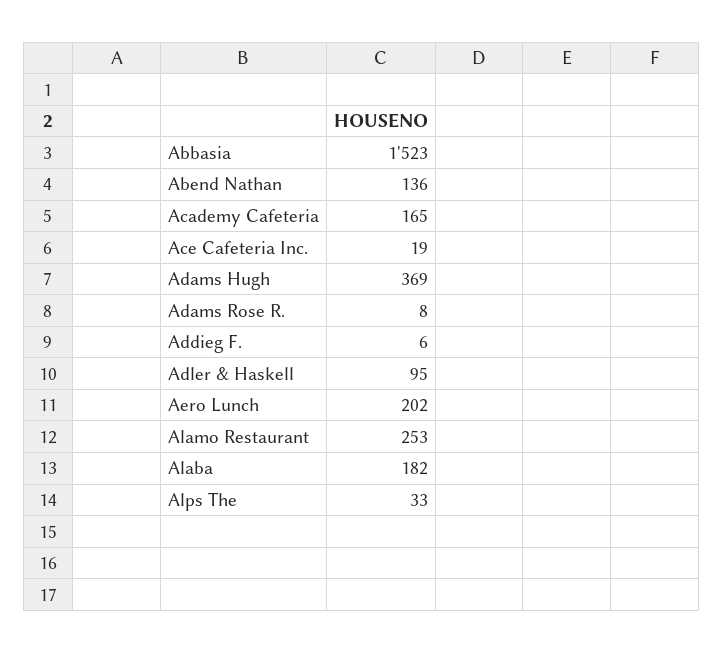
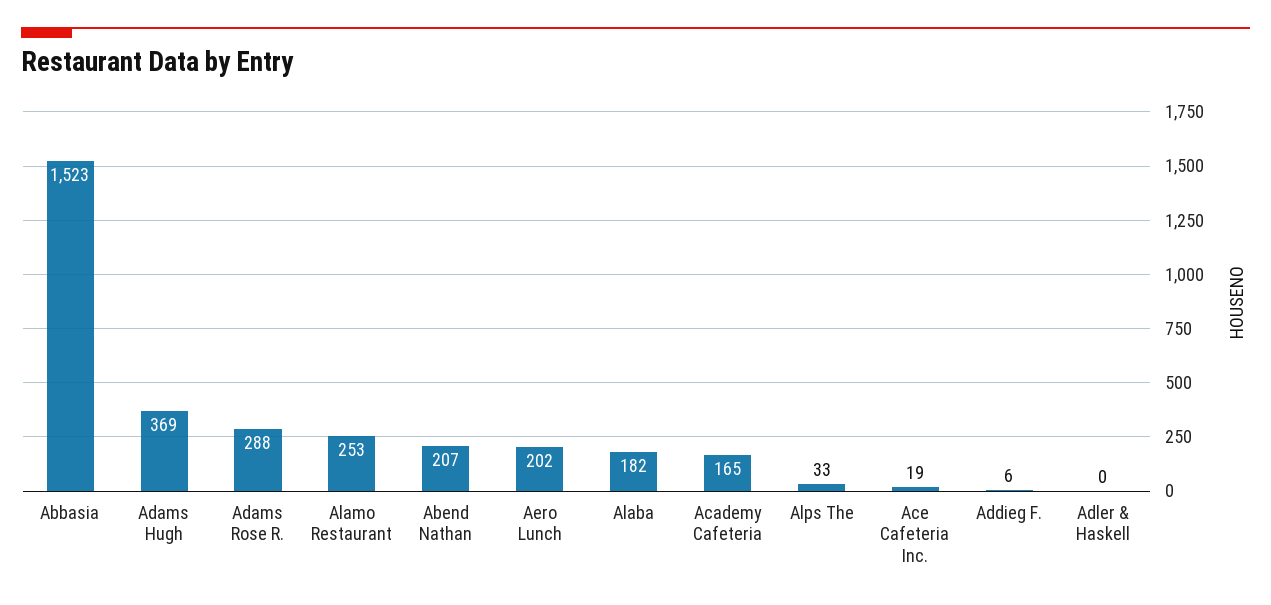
Abend Nathan: 136 -> 207
Adams Rose R.: 8 -> 288
Adler & Haskell: 95 -> 0

